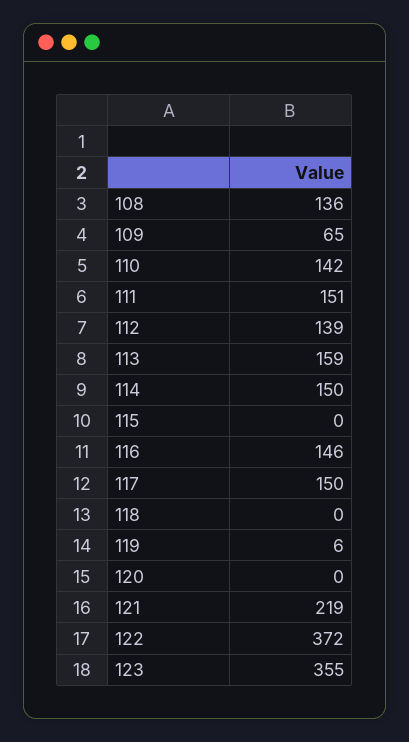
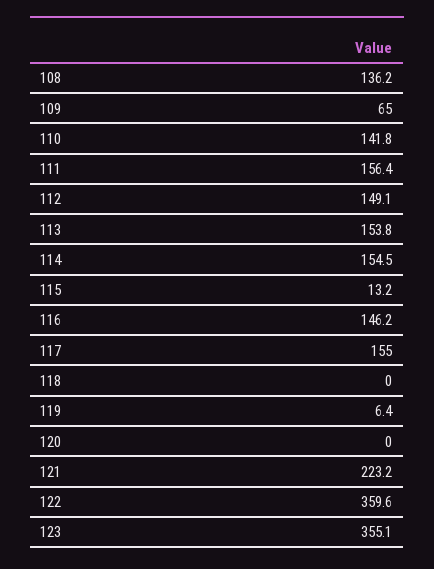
111: 151 -> 156.4
112: 139 -> 149.1
113: 159 -> 153.8
114: 150 -> 154.5
115: 0 -> 13.2
117: 150 -> 155
121: 219 -> 223.2
122: 372 -> 359.6

